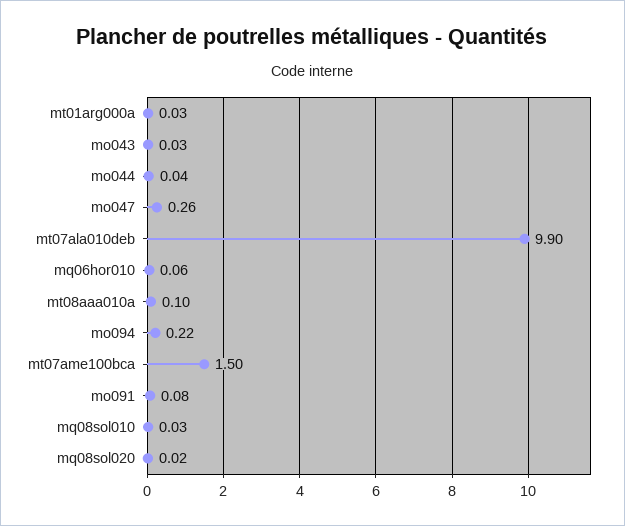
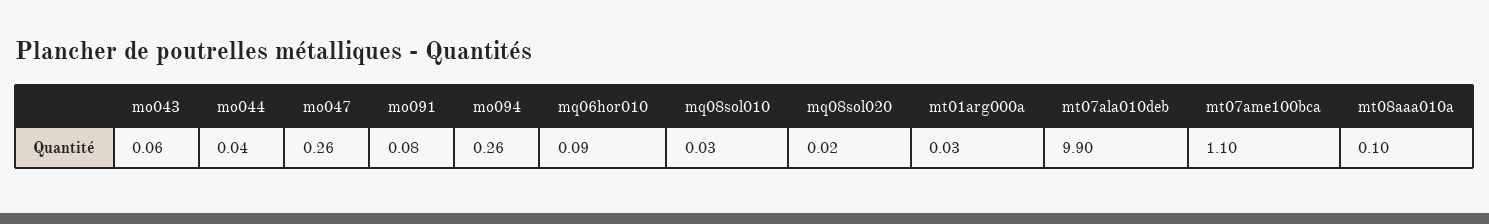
mo043: 0.03 -> 0.06
mq06hor010: 0.06 -> 0.09
mo094: 0.22 -> 0.26
mt07ame100bca: 1.5 -> 1.1

